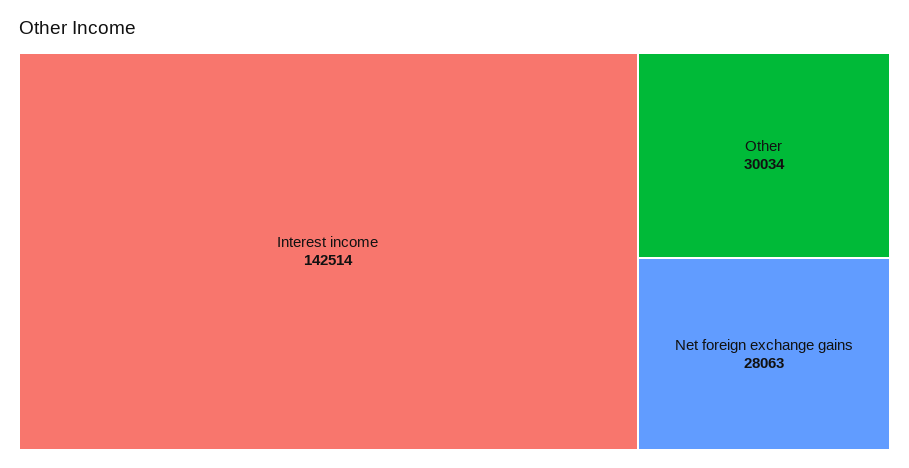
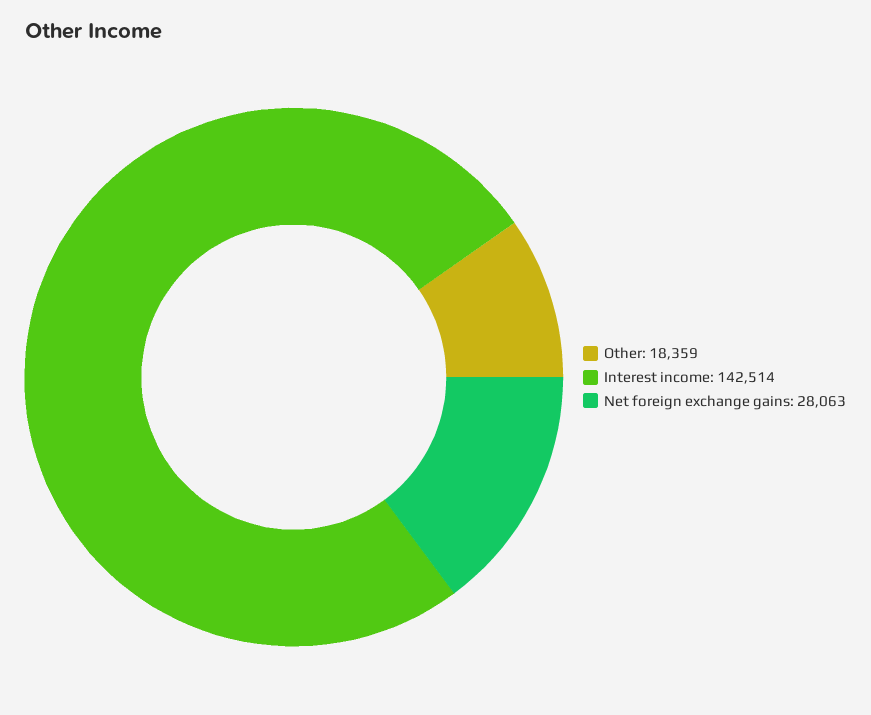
Other: 30034 -> 18359

